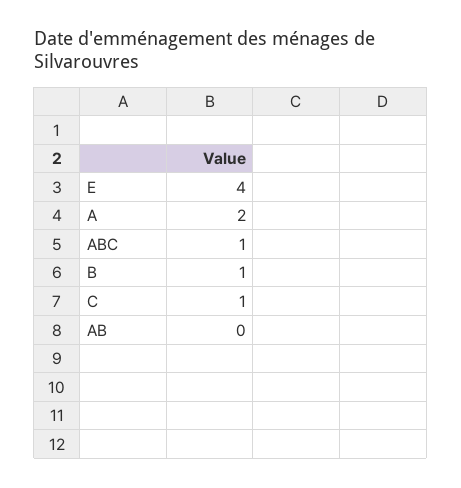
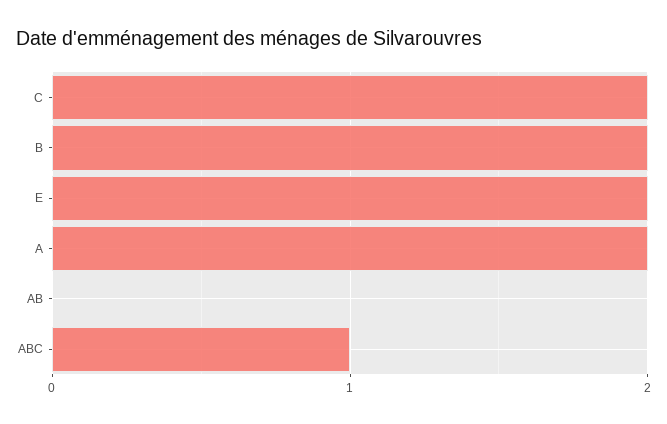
E: 4 -> 2
B: 1 -> 2
C: 1 -> 2

